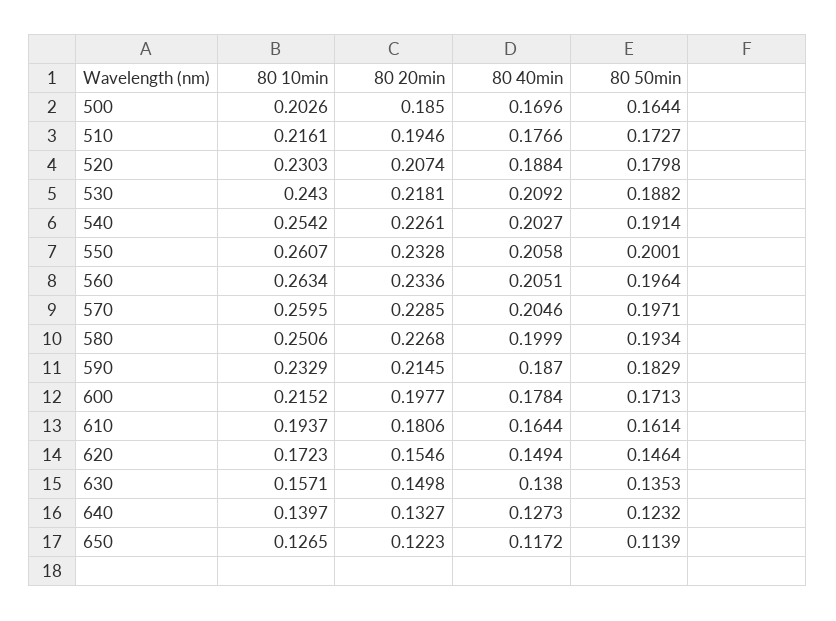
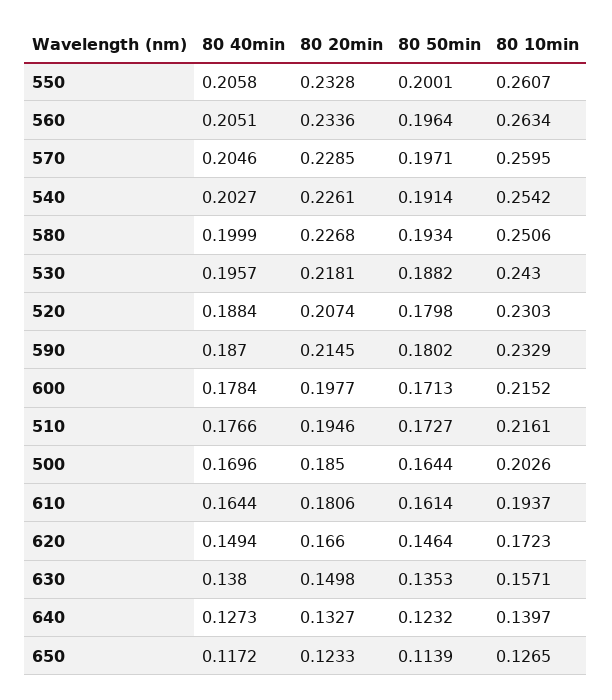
80 40min, 530: 0.2092 -> 0.1957
80 50min, 590: 0.1829 -> 0.1802
80 20min, 620: 0.1546 -> 0.166
80 20min, 650: 0.1223 -> 0.1233

